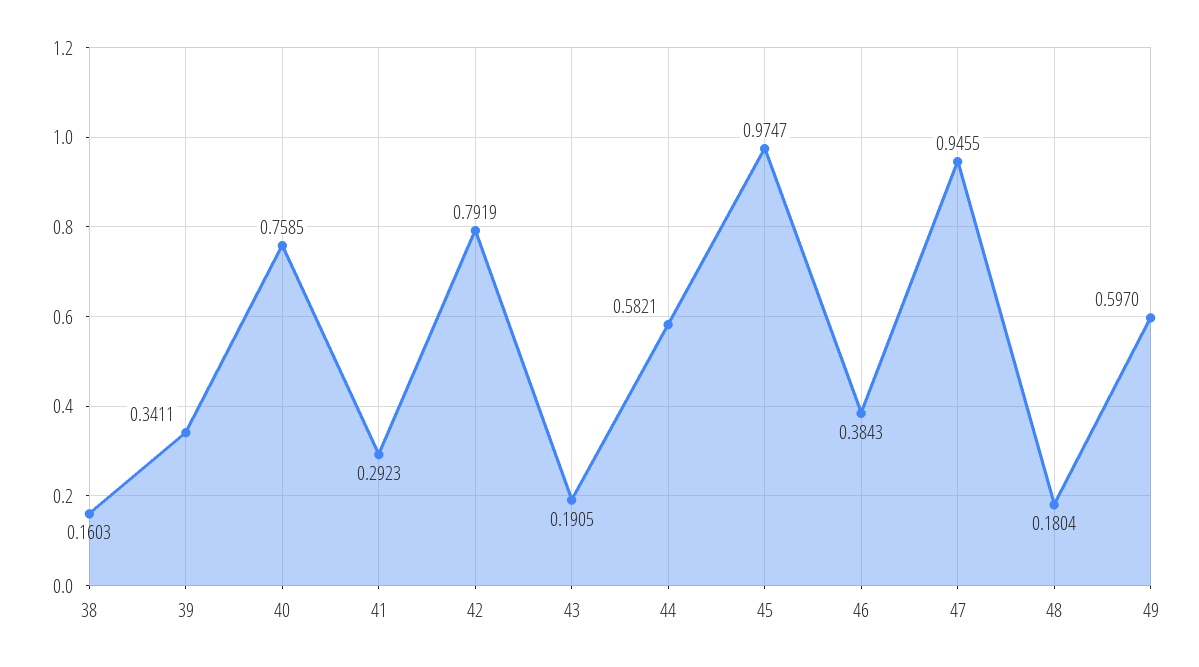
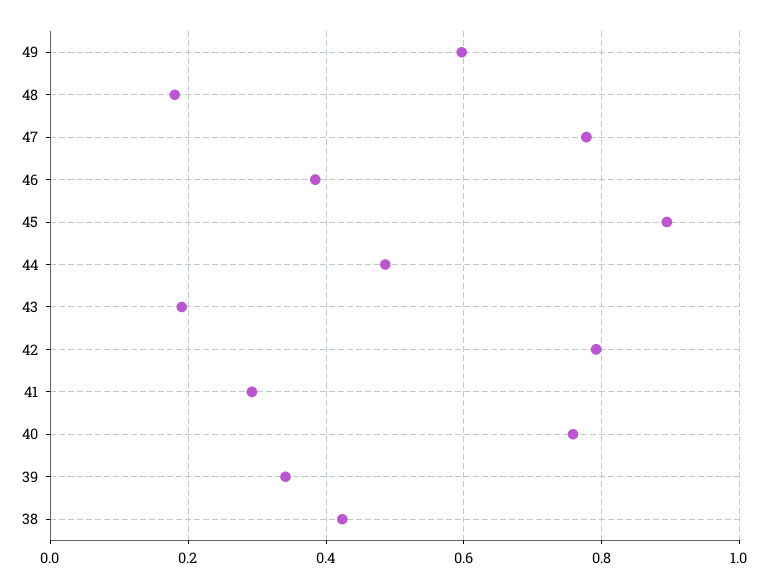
38: 0.1603 -> 0.42
44: 0.5821 -> 0.48
45: 0.9747 -> 0.9
47: 0.9455 -> 0.78

